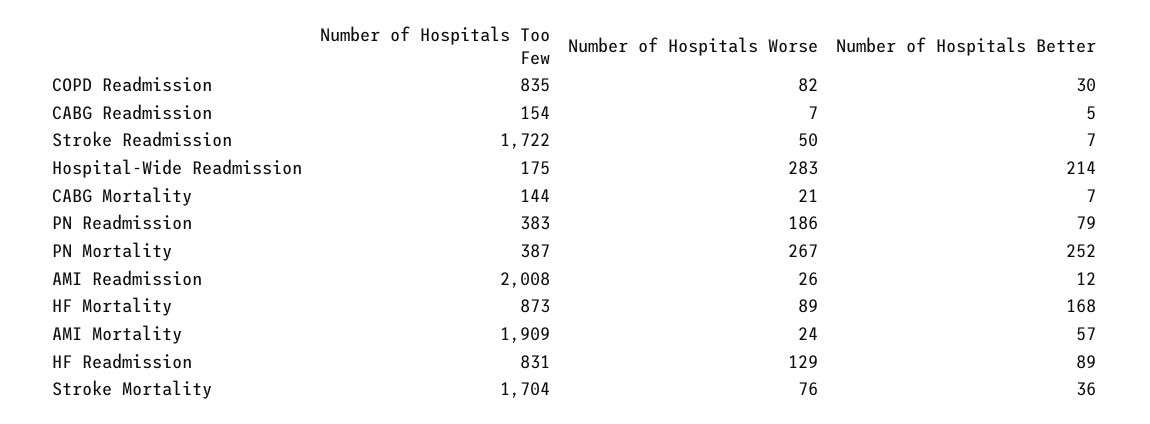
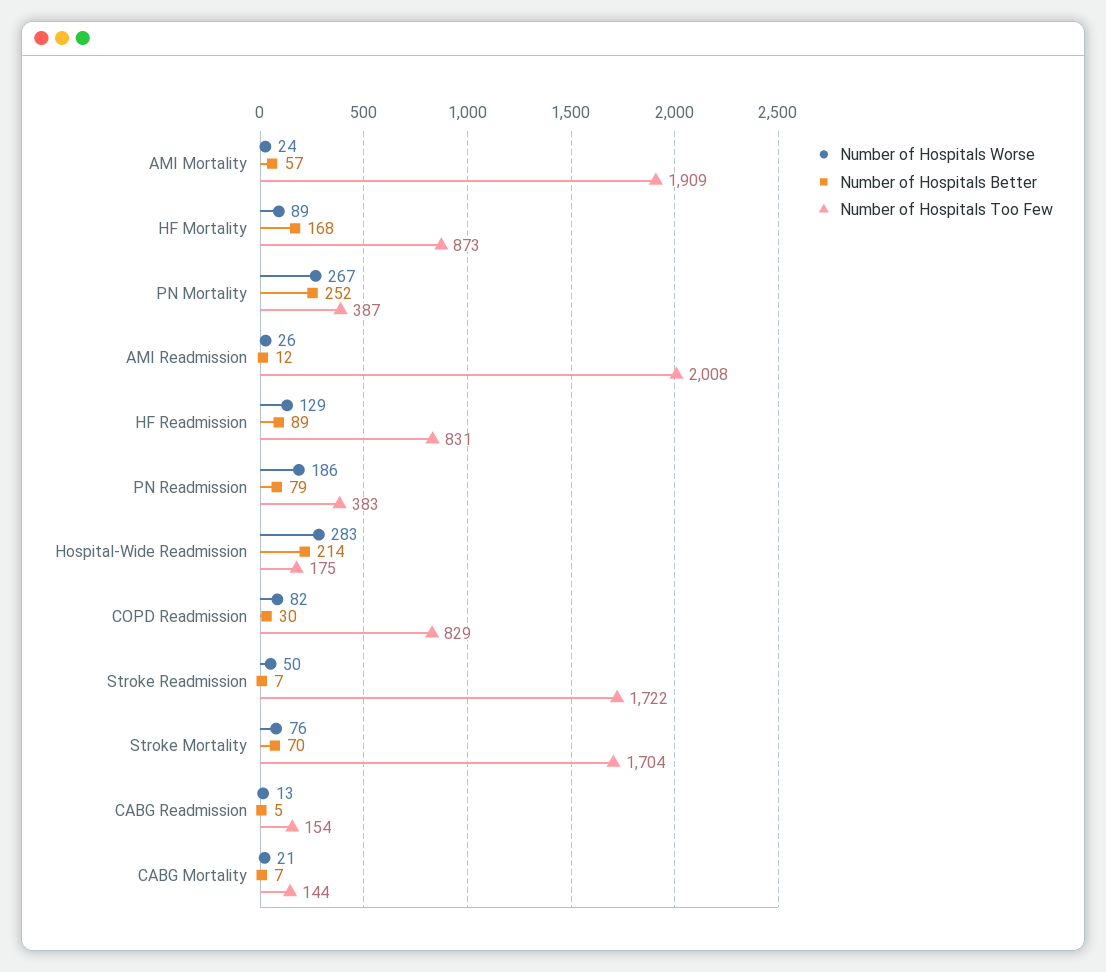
Number of Hospitals Too Few, COPD Readmission: 835 -> 829
Number of Hospitals Worse, CABG Readmission: 7 -> 13
Number of Hospitals Better, Stroke Mortality: 36 -> 70

